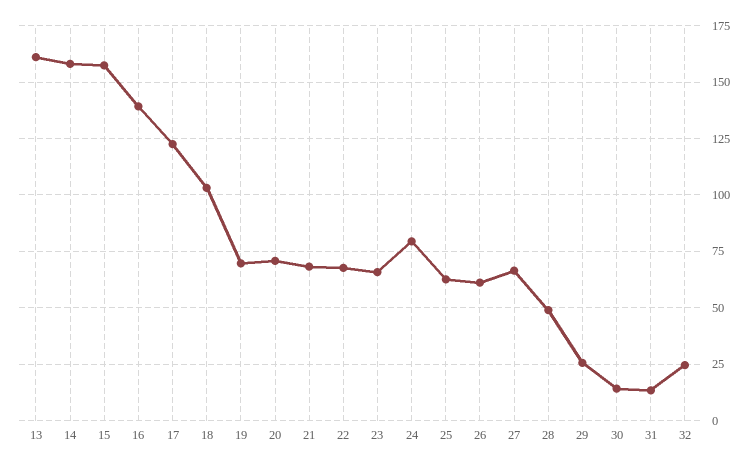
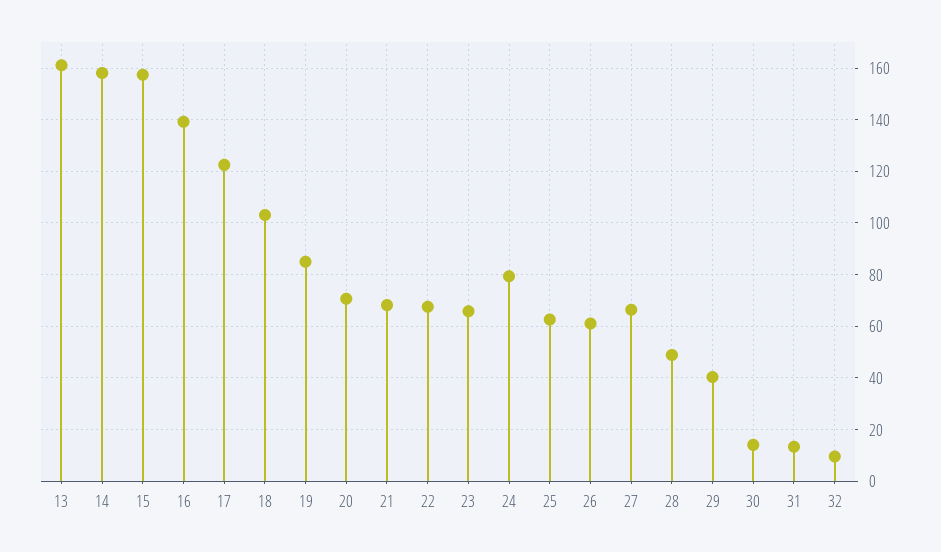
19: 70 -> 85
29: 25 -> 40
32: 25 -> 10

